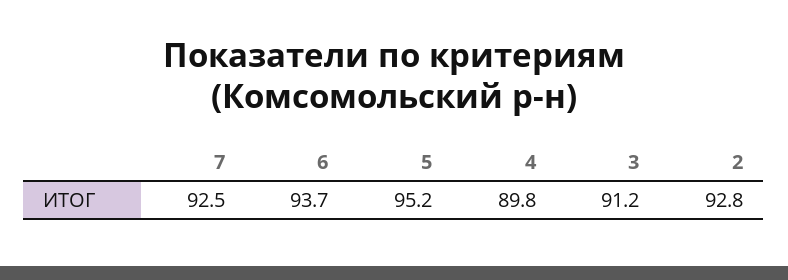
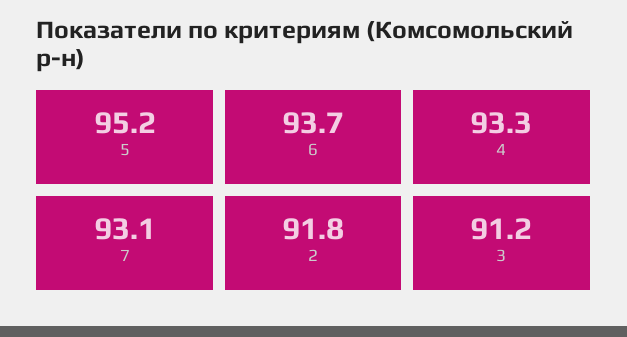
7: 92.5 -> 93.1
4: 89.8 -> 93.3
2: 92.8 -> 91.8

